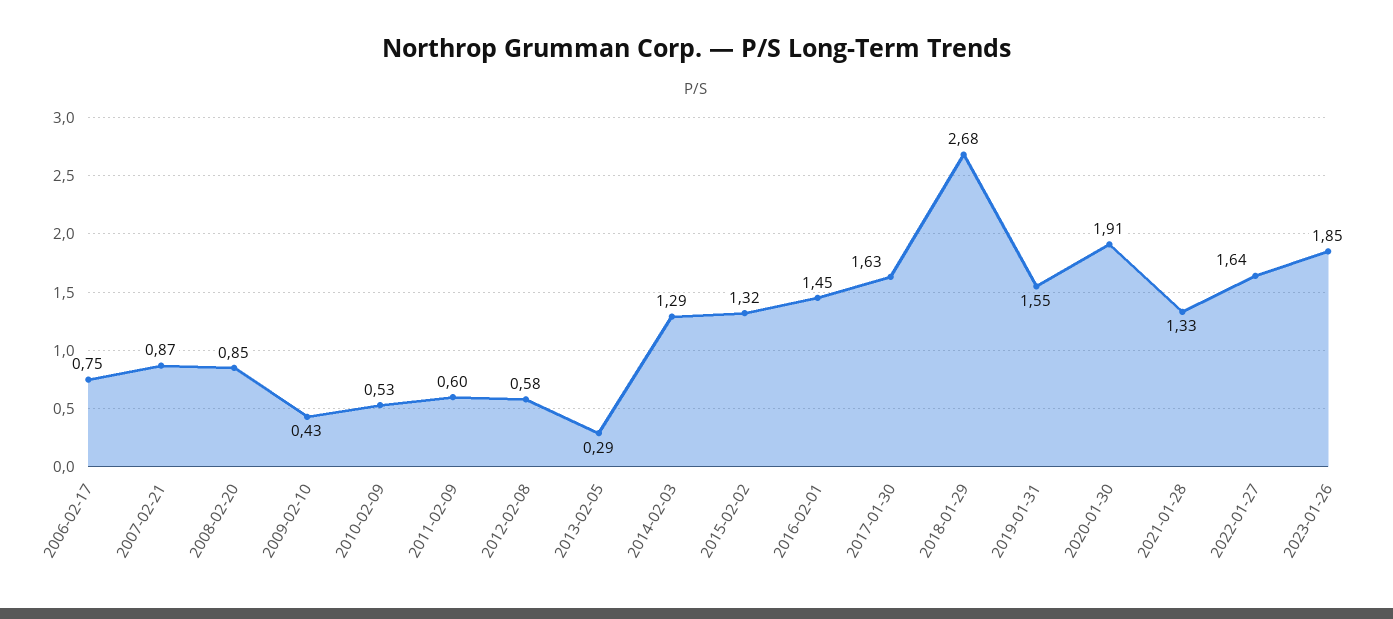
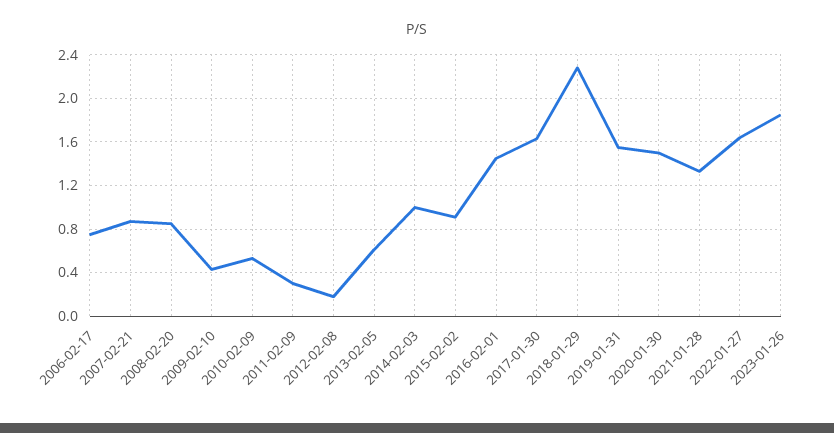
2011-02-09: 0.6 -> 0.3
2012-02-08: 0.58 -> 0.2
2013-02-05: 0.29 -> 0.6
2014-02-03: 1.29 -> 1
2015-02-02: 1.32 -> 0.9
2018-01-29: 2.68 -> 2.3
2020-01-30: 1.91 -> 1.5

